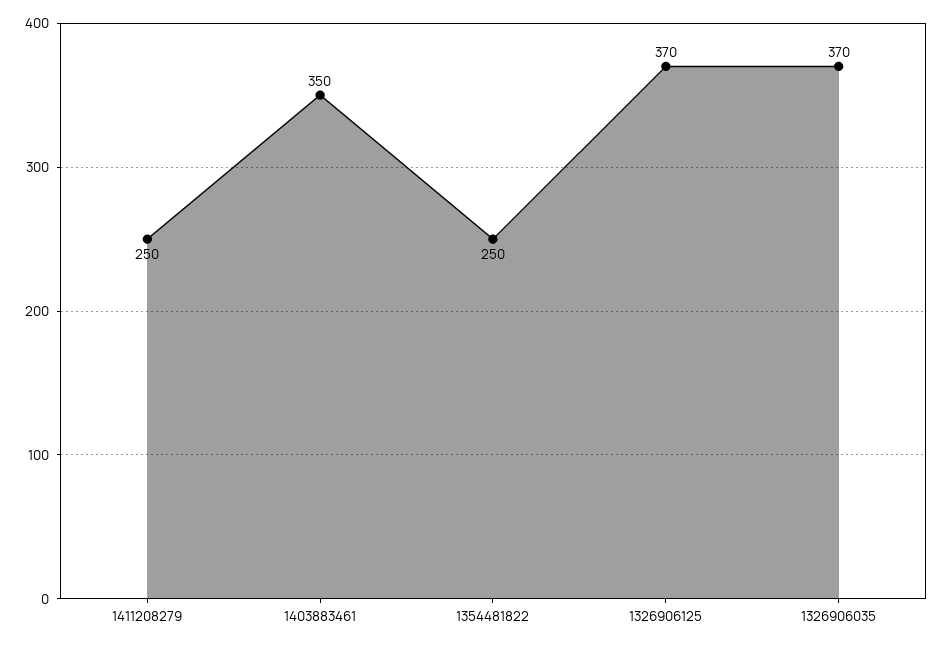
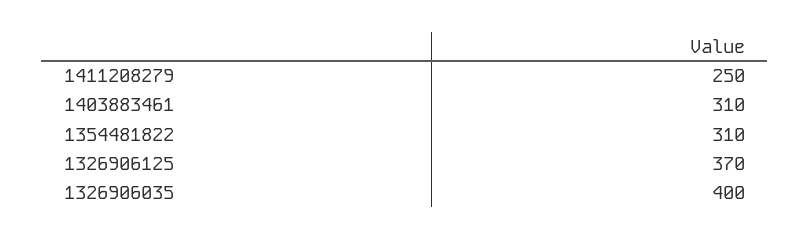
1403883461: 350 -> 310
1354481822: 250 -> 310
1326906035: 370 -> 400

